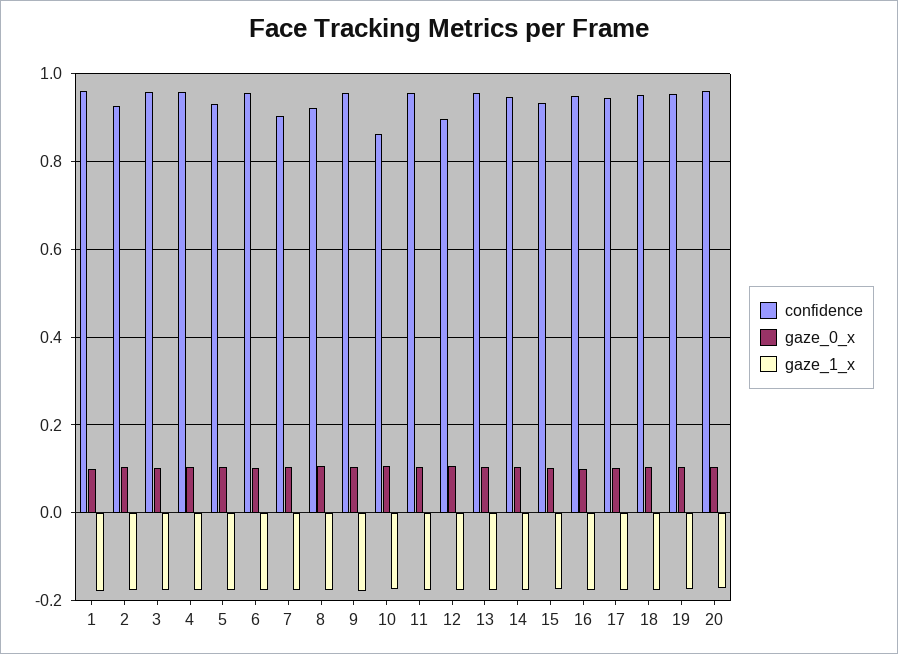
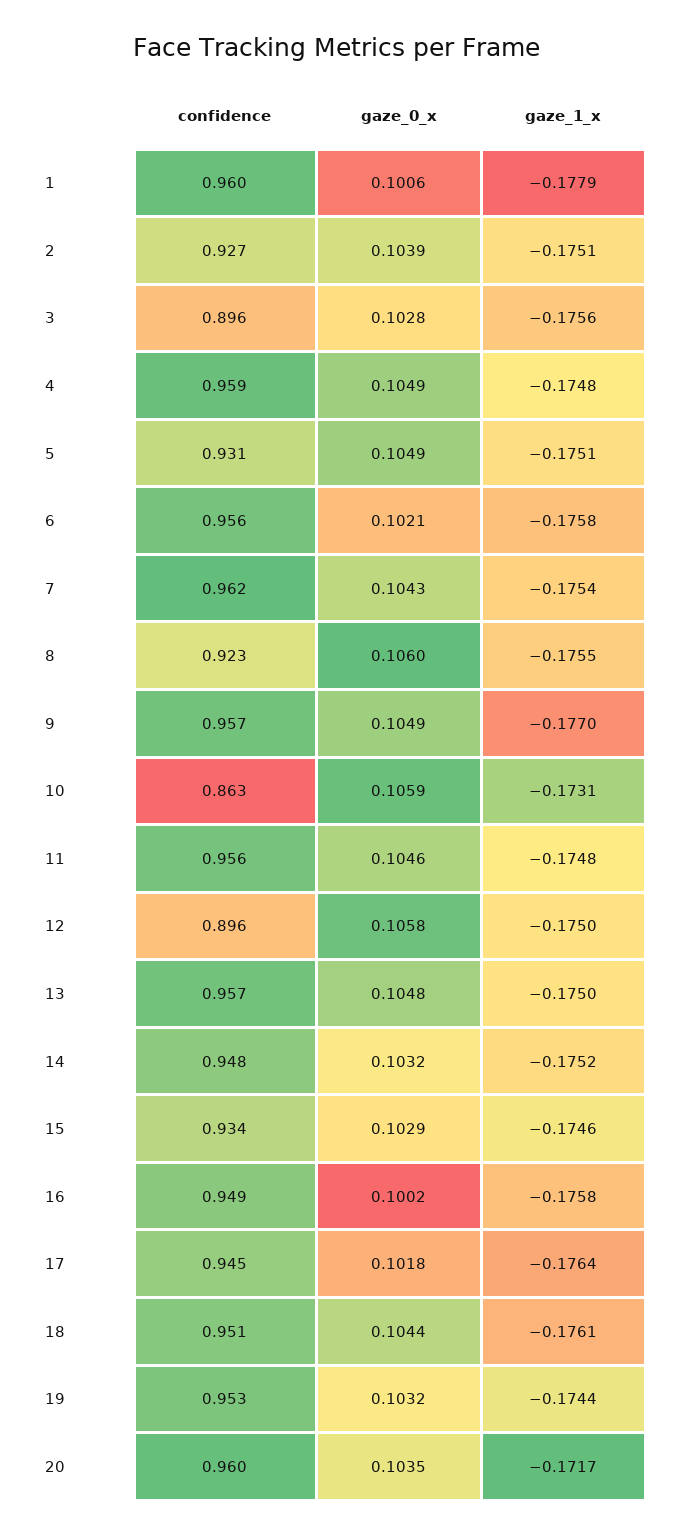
confidence, 3: 0.96 -> 0.896
confidence, 7: 0.9 -> 0.962

